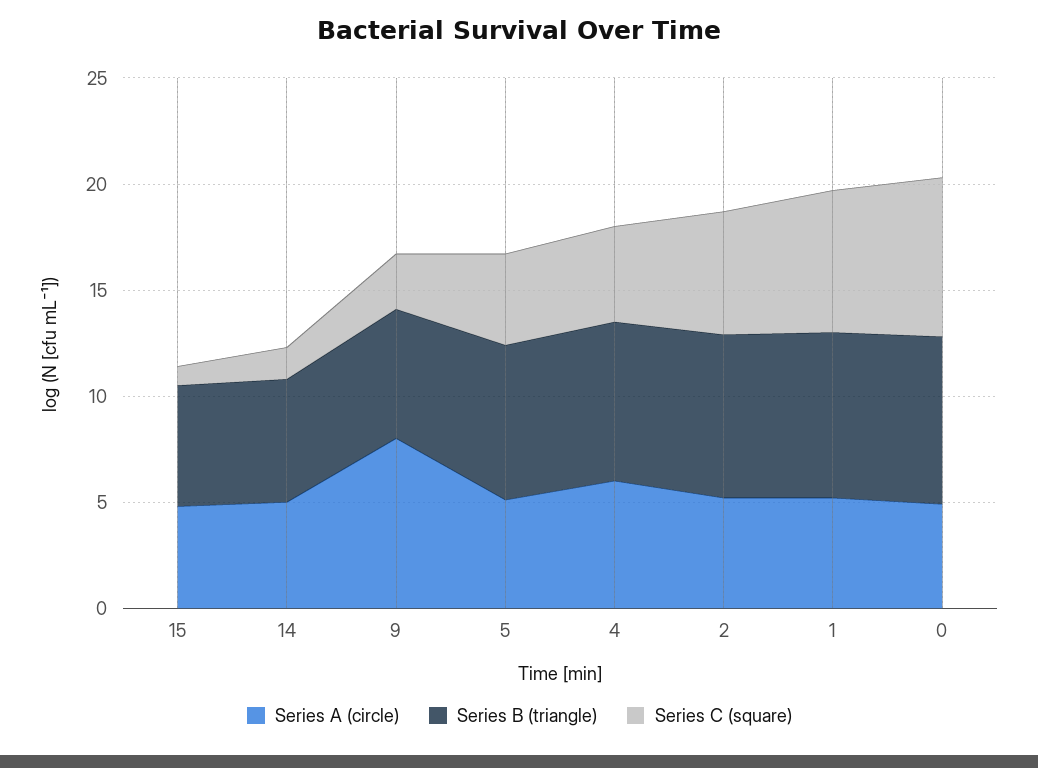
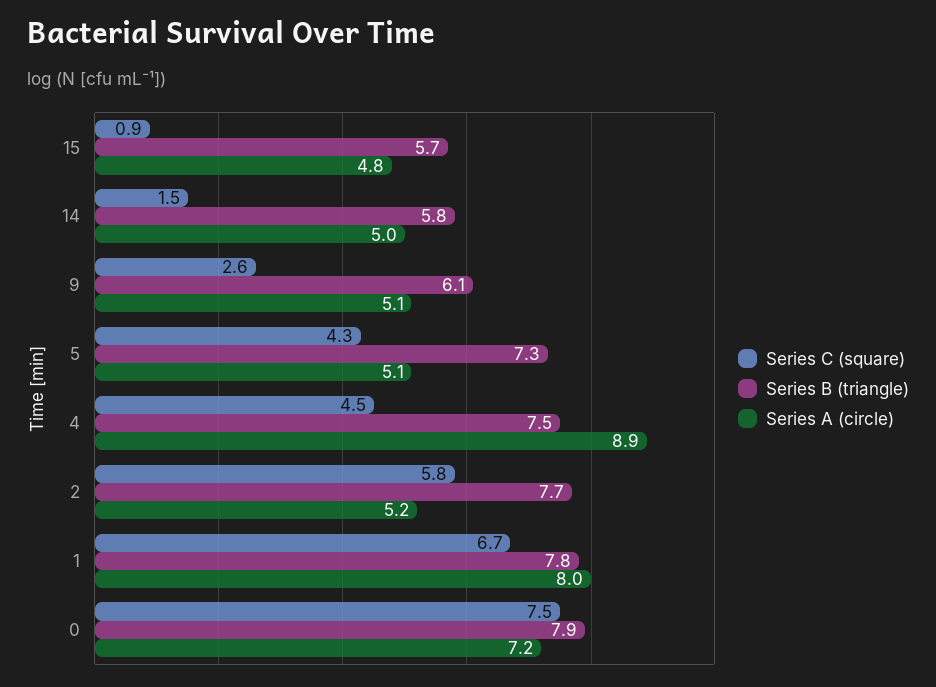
Series A (circle), 9: 8 -> 5.1
Series A (circle), 4: 6 -> 8.9
Series A (circle), 1: 5 -> 8
Series A (circle), 0: 5 -> 7.2

